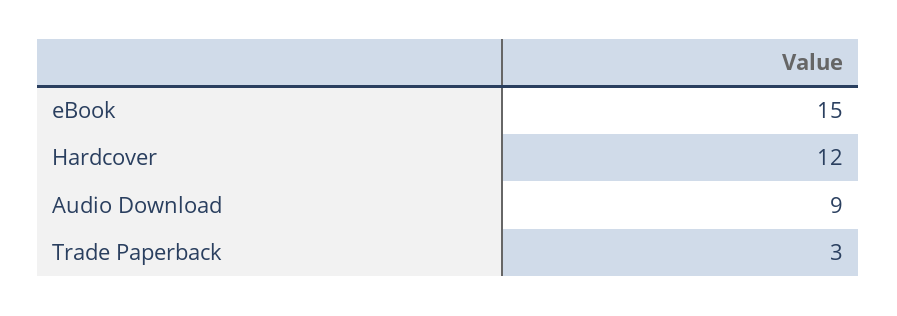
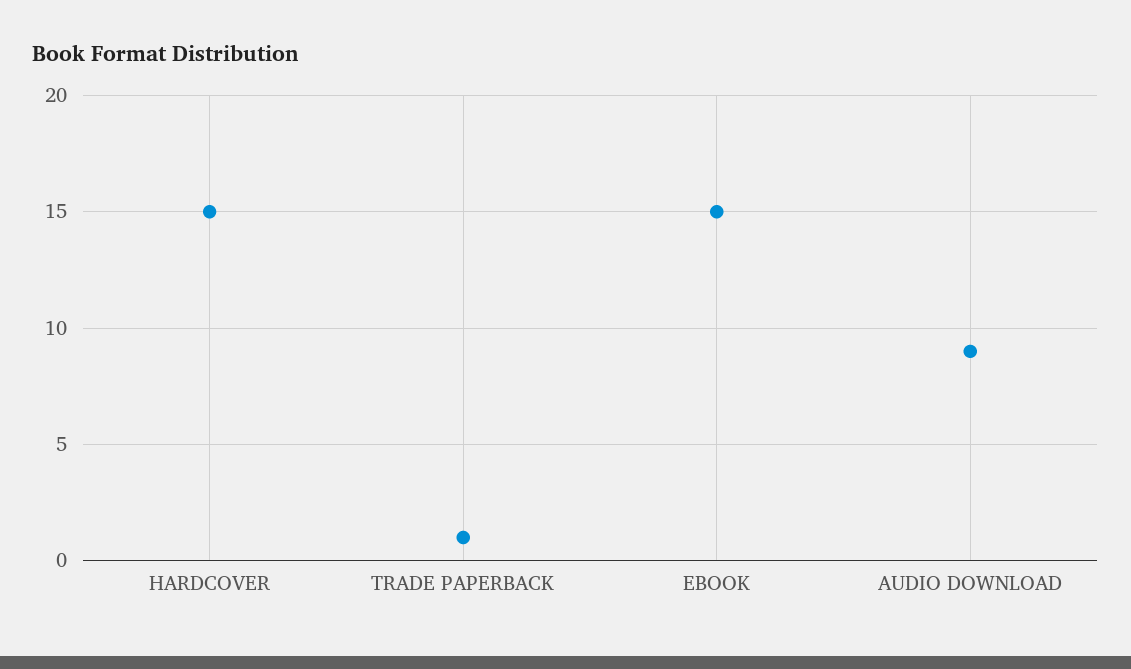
Hardcover: 12 -> 15
Trade Paperback: 3 -> 1

